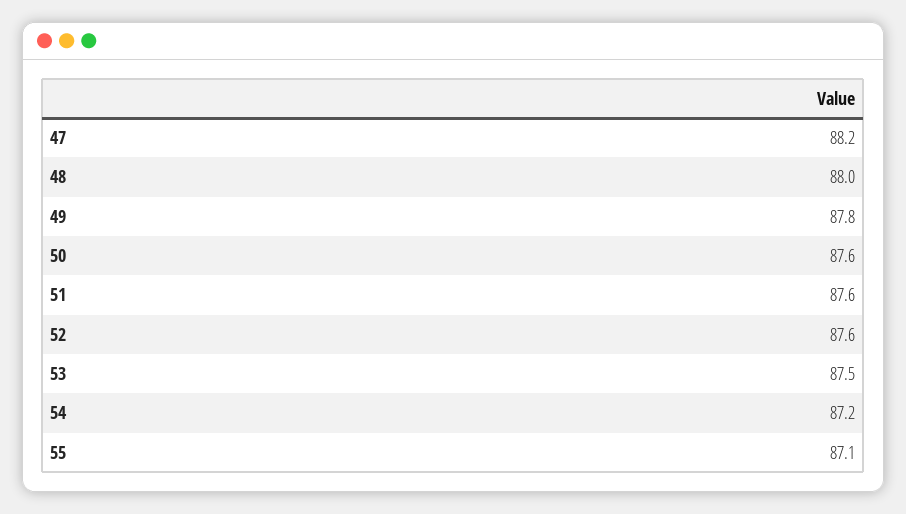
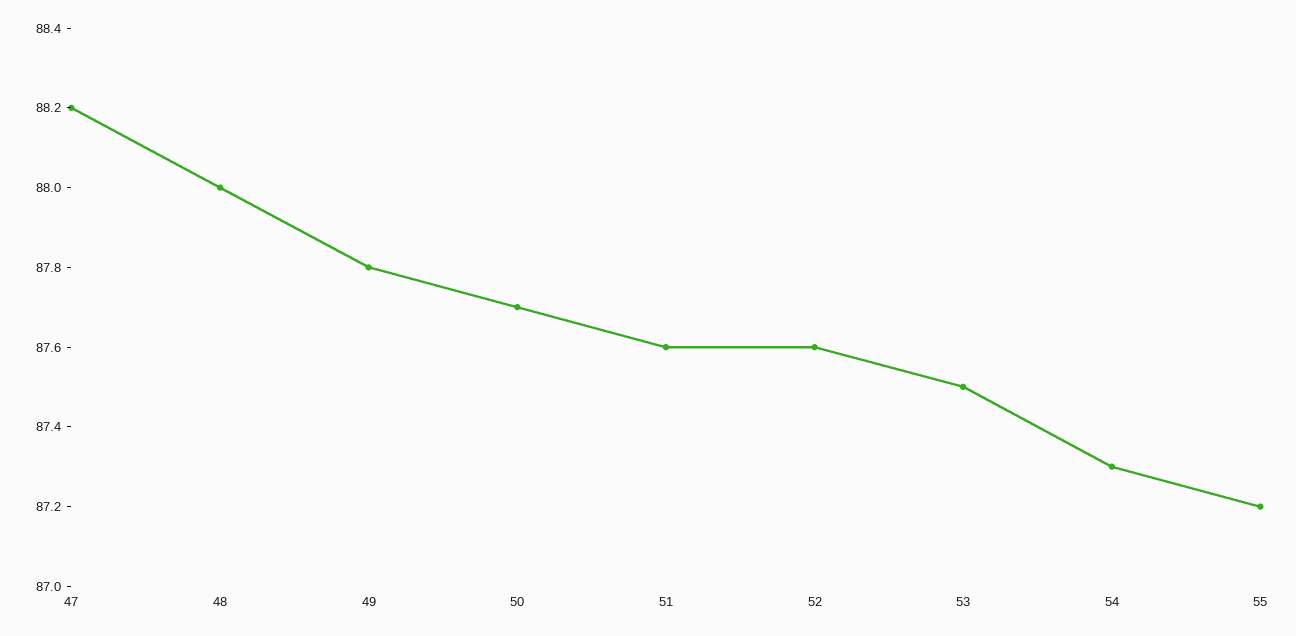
50: 87.6 -> 87.7
54: 87.2 -> 87.3
55: 87.1 -> 87.2

